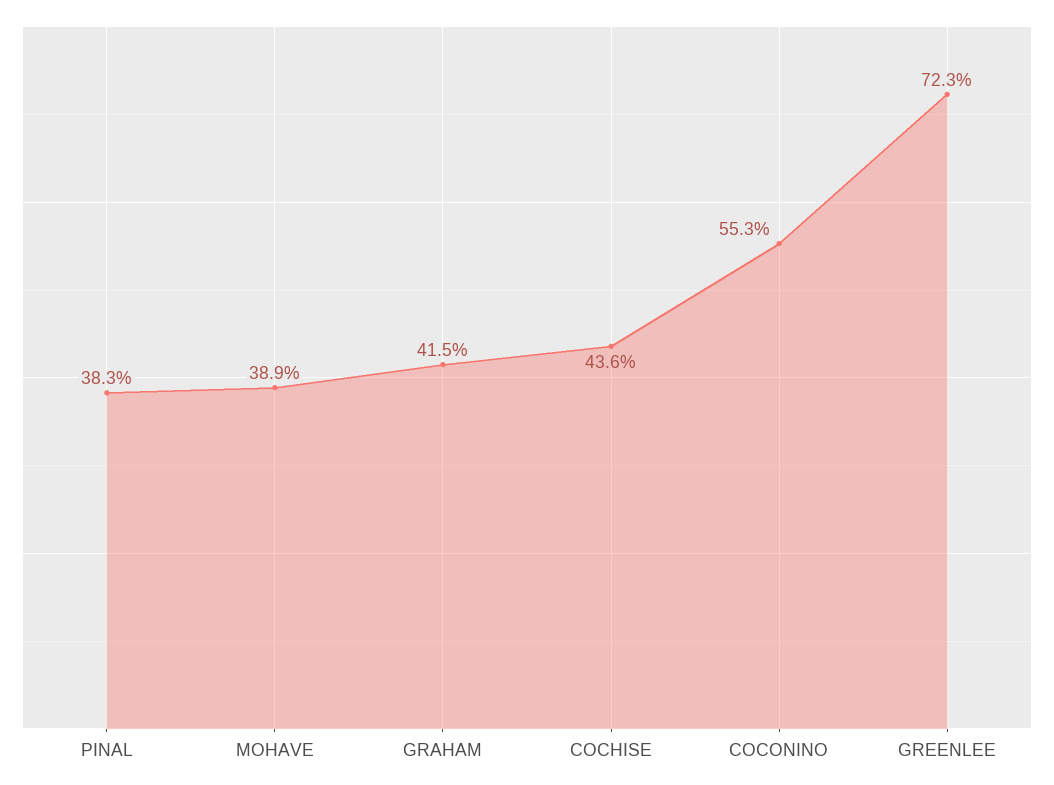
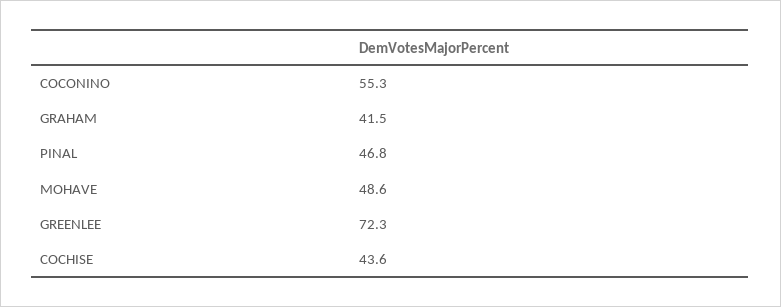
PINAL: 38.3 -> 46.8
MOHAVE: 38.9 -> 48.6

